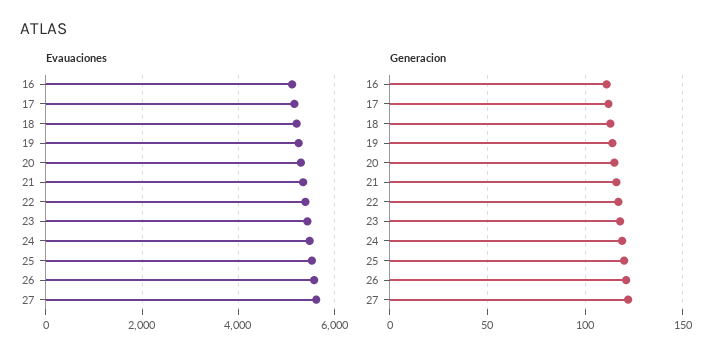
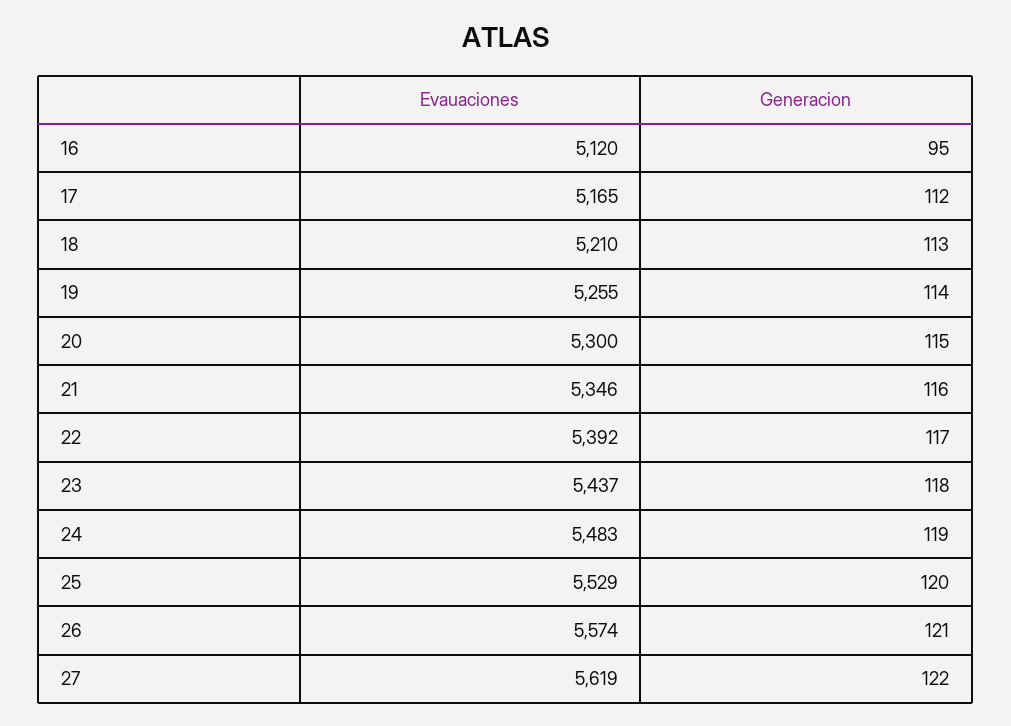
Generacion, 16: 110 -> 95

